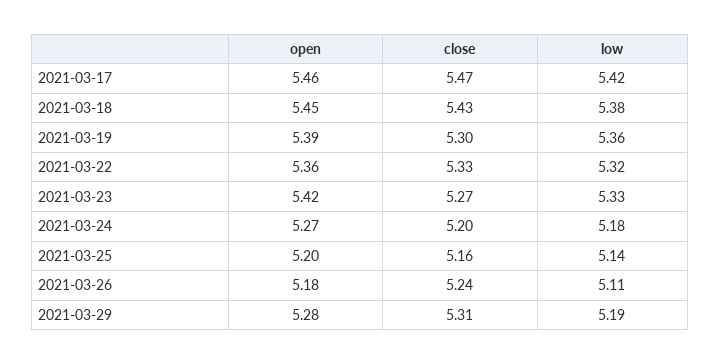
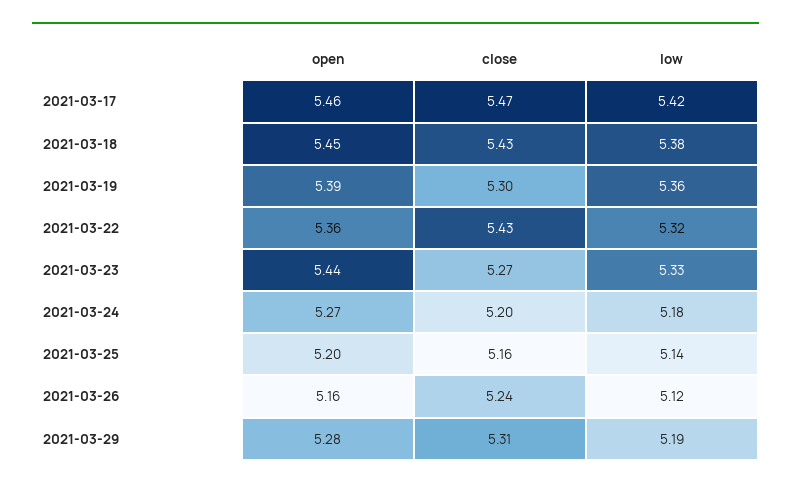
close, 2021-03-22: 5.33 -> 5.43
open, 2021-03-23: 5.42 -> 5.44
open, 2021-03-26: 5.18 -> 5.16
low, 2021-03-26: 5.11 -> 5.12

